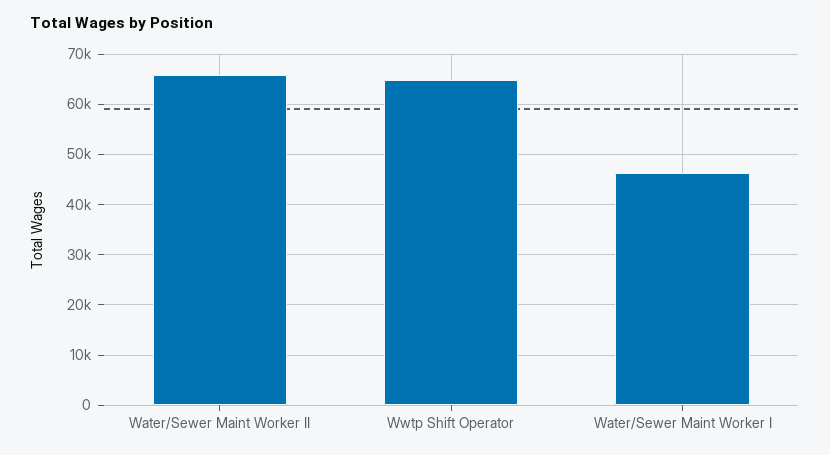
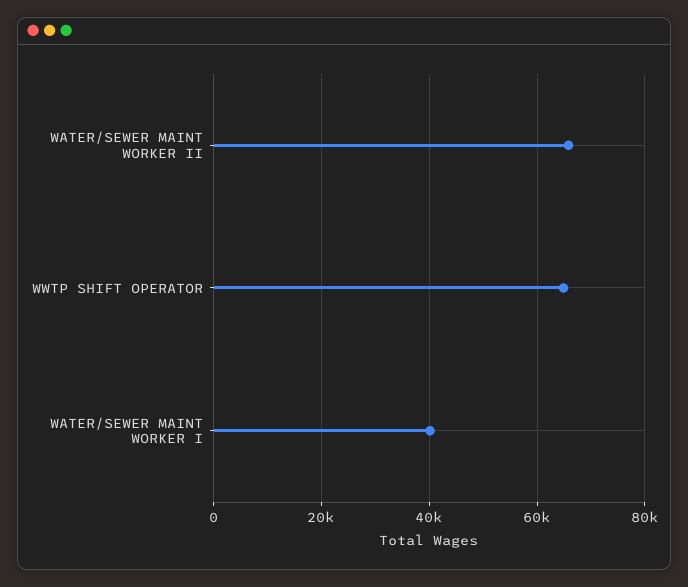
Water/Sewer Maint Worker I: 46000 -> 40000

